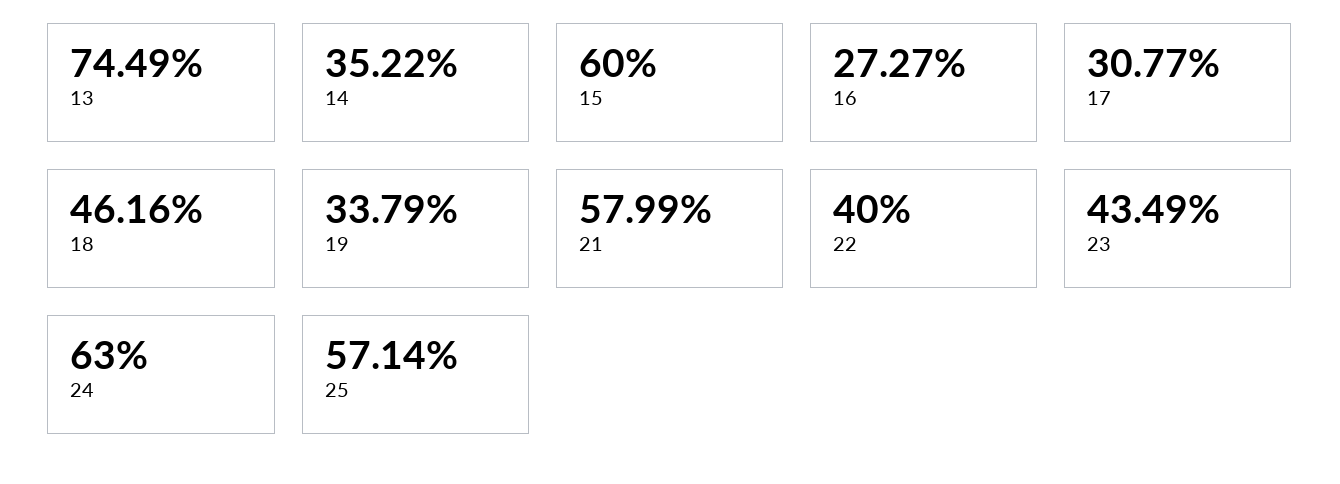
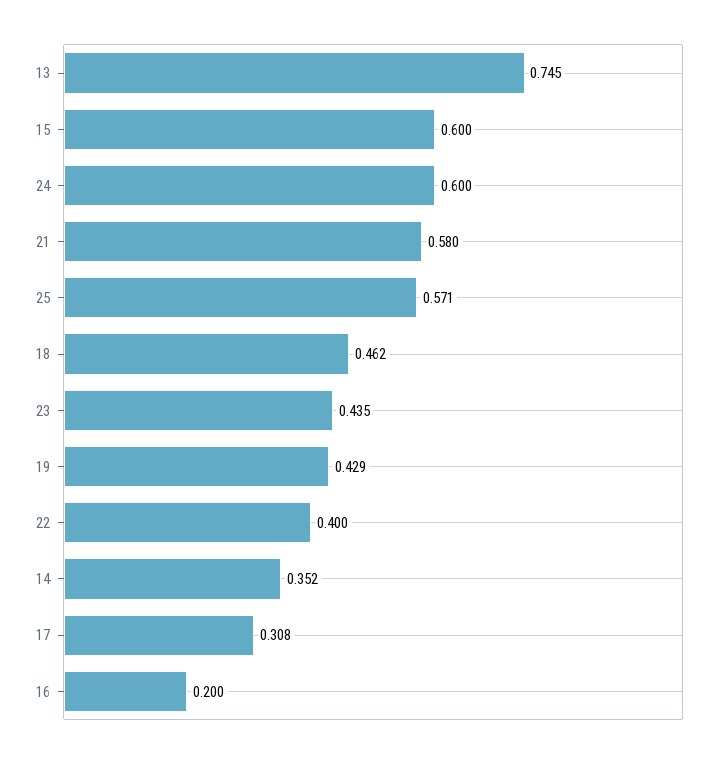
16: 0.2727 -> 0.2
19: 0.3379 -> 0.429
24: 0.63 -> 0.6

